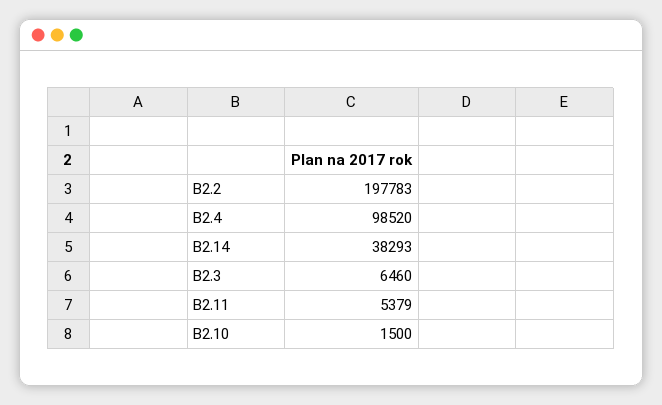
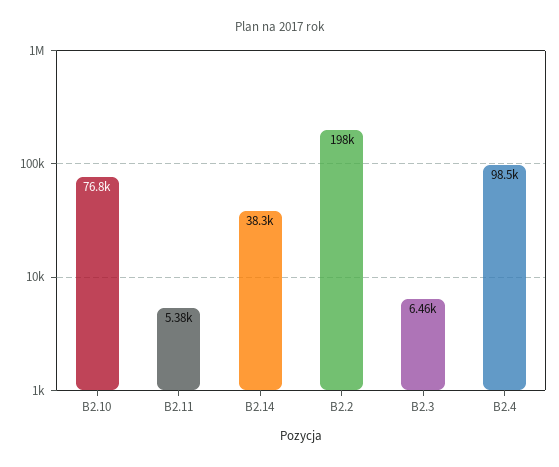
B2.10: 1500 -> 76800

